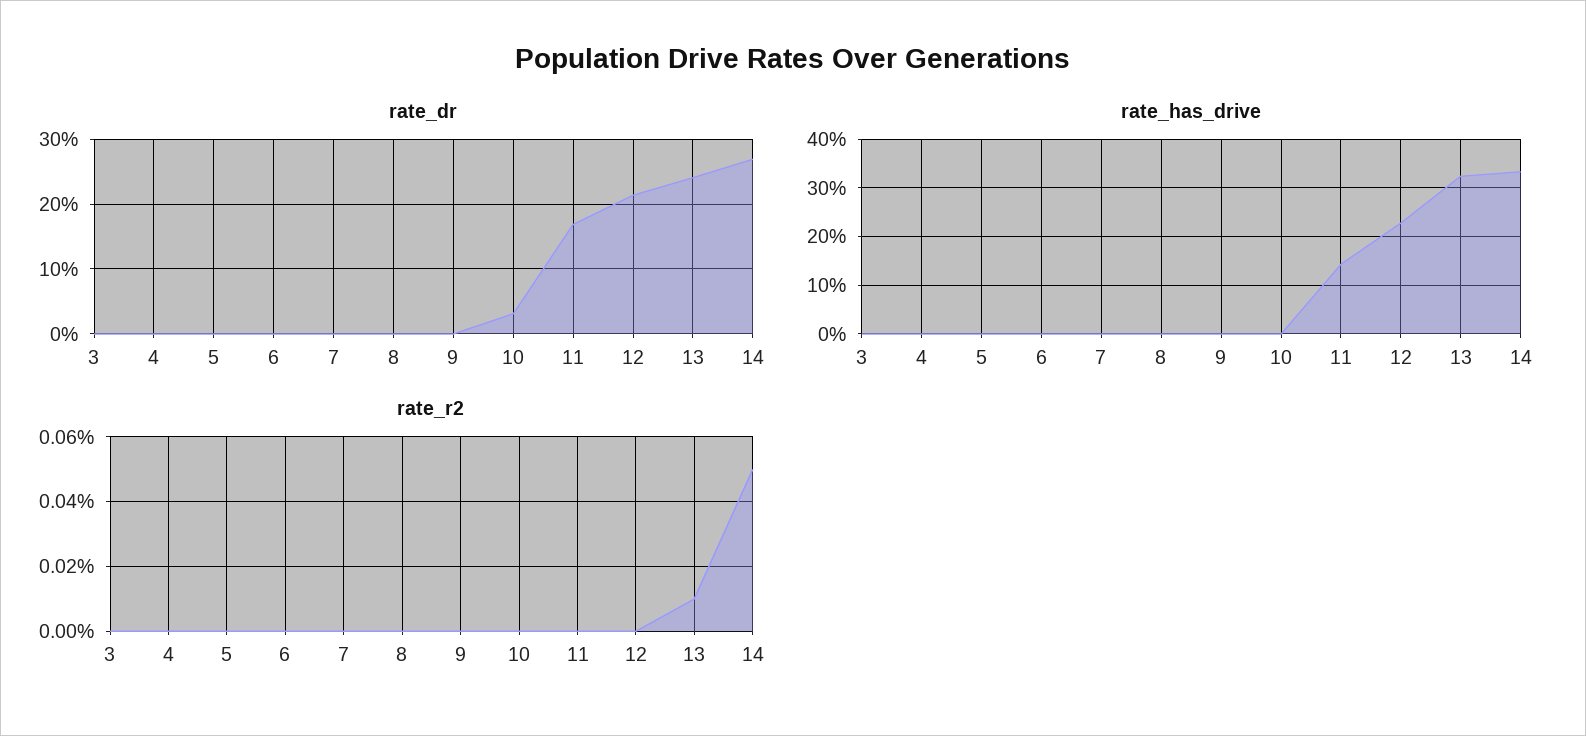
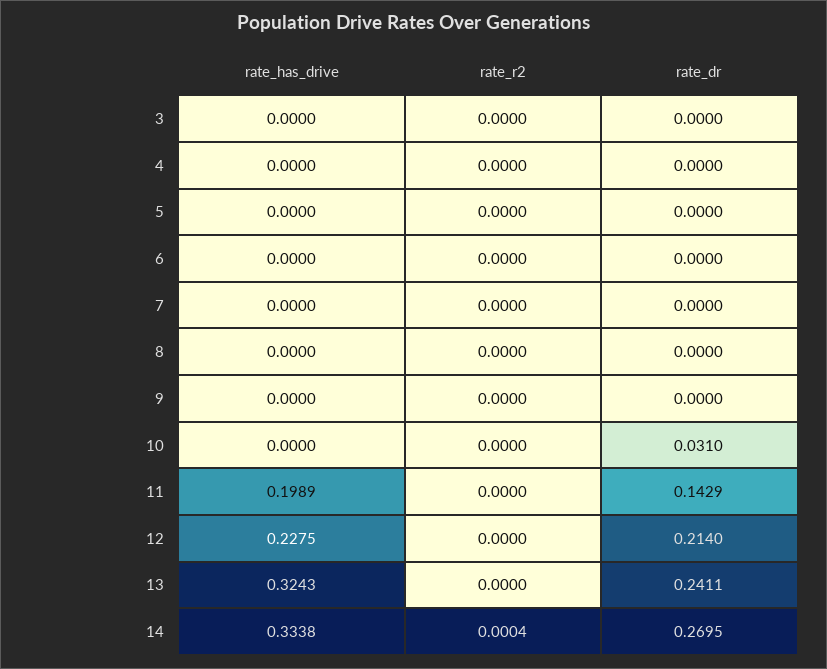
rate_dr, 11: 0.17 -> 0.1429
rate_has_drive, 11: 0.14 -> 0.1989
rate_r2, 13: 0.0001 -> 0
rate_r2, 14: 0.0005 -> 0.0004

